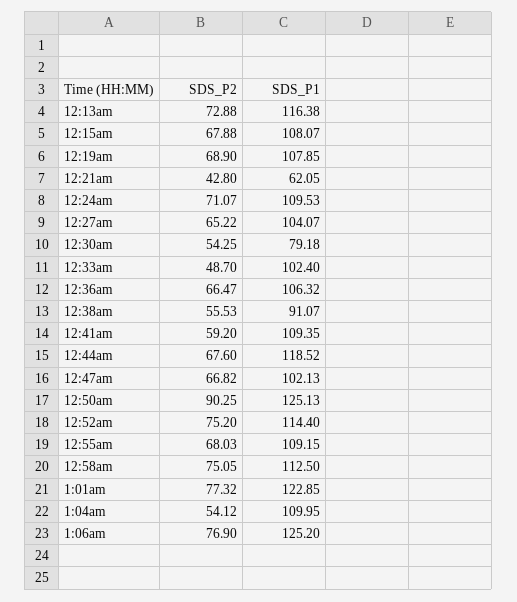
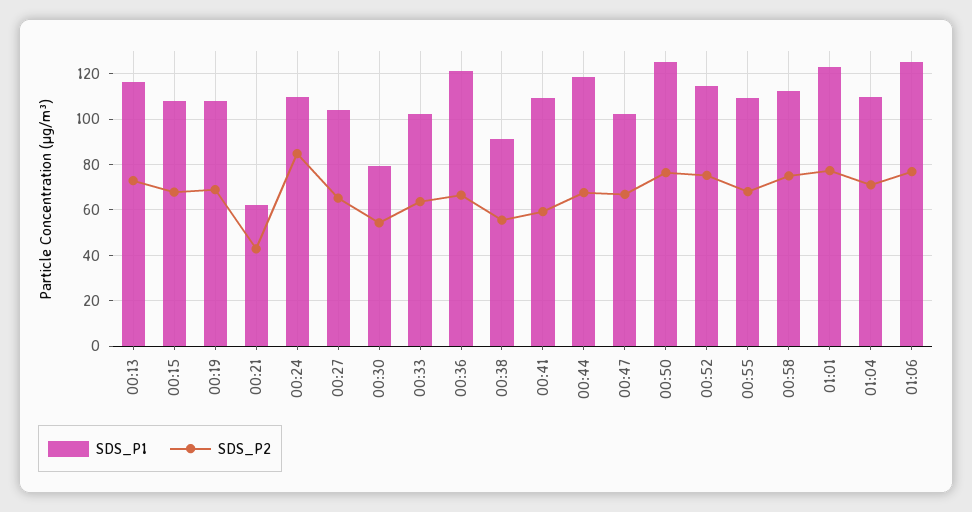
SDS_P2, 12:24am: 71.07 -> 85
SDS_P2, 12:33am: 48.7 -> 65
SDS_P1, 12:36am: 106.32 -> 120
SDS_P2, 12:50am: 90.25 -> 75
SDS_P2, 1:04am: 54.12 -> 70

